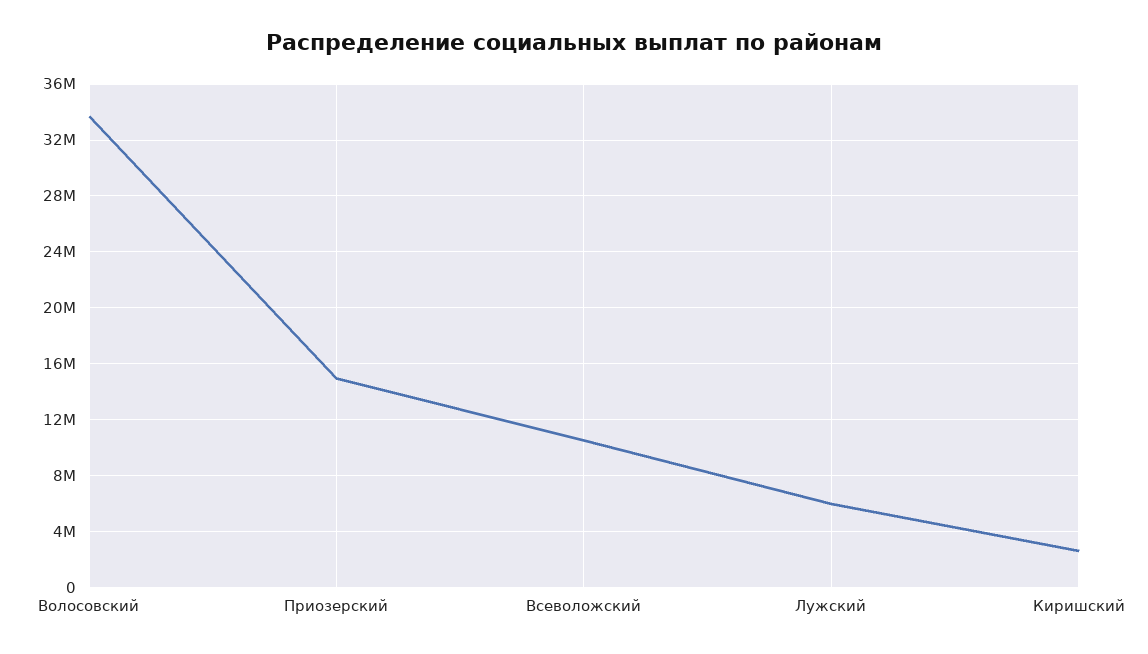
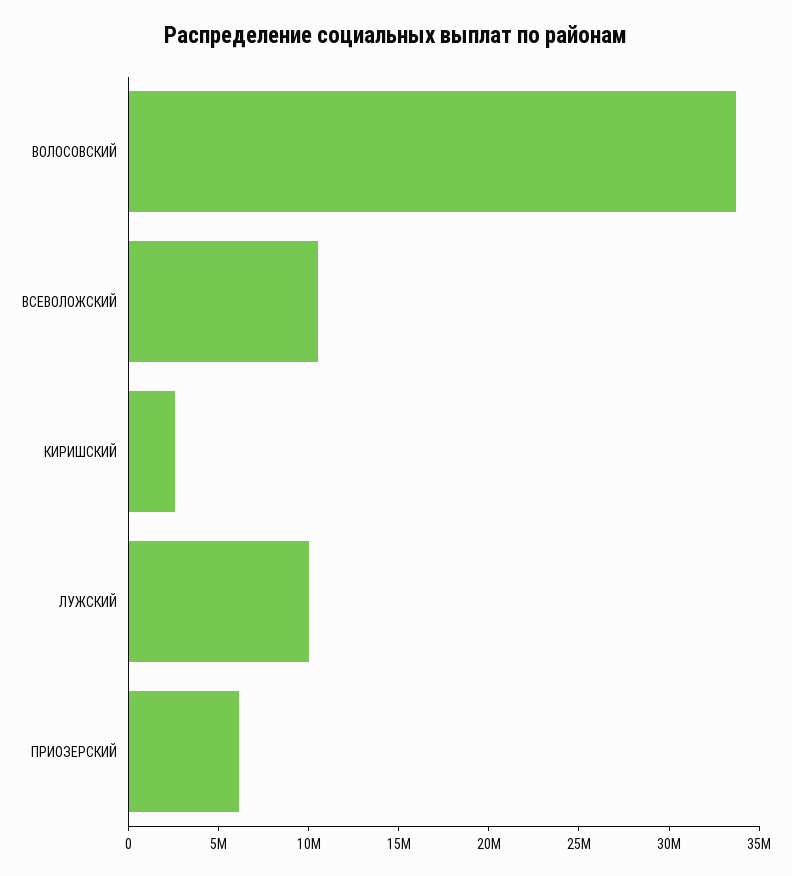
Приозерский: 15000000 -> 6000000
Лужский: 6000000 -> 10000000

